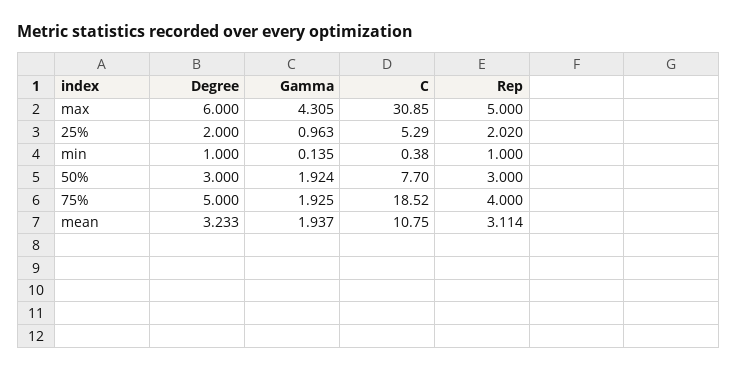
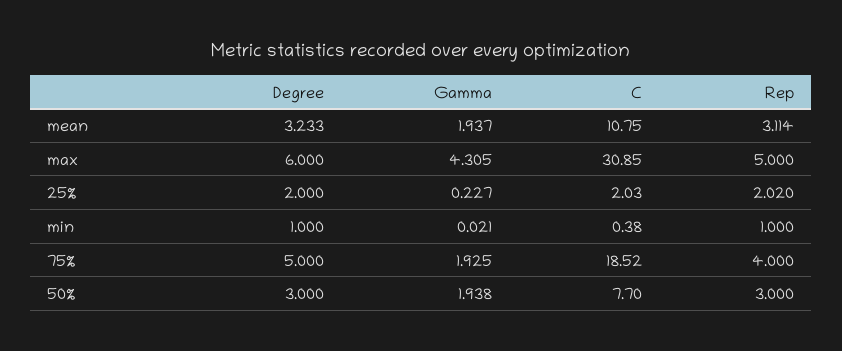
Gamma, 25%: 0.963 -> 0.227
C, 25%: 5.29 -> 2.03
Gamma, min: 0.135 -> 0.021
Gamma, 50%: 1.924 -> 1.938

